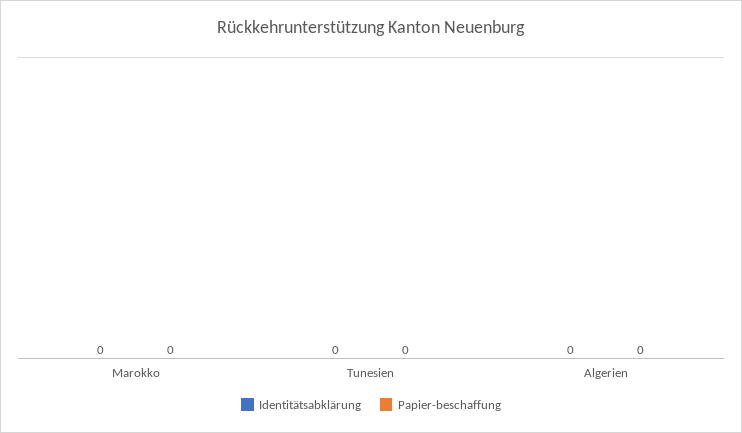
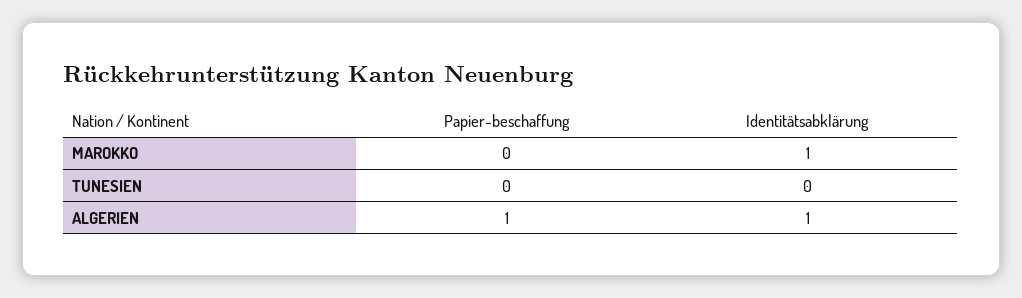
Identitätsabklärung, Marokko: 0 -> 1
Identitätsabklärung, Algerien: 0 -> 1
Papier-beschaffung, Algerien: 0 -> 1

